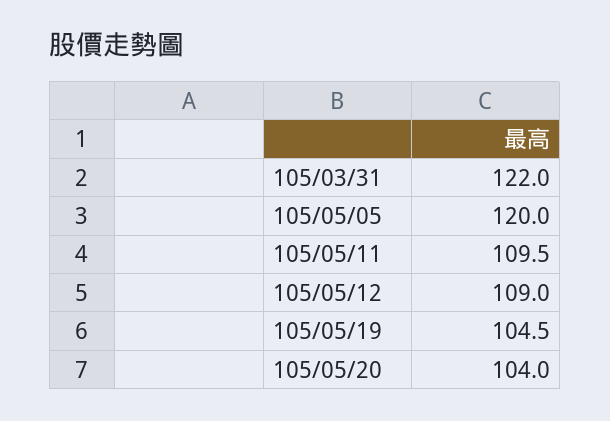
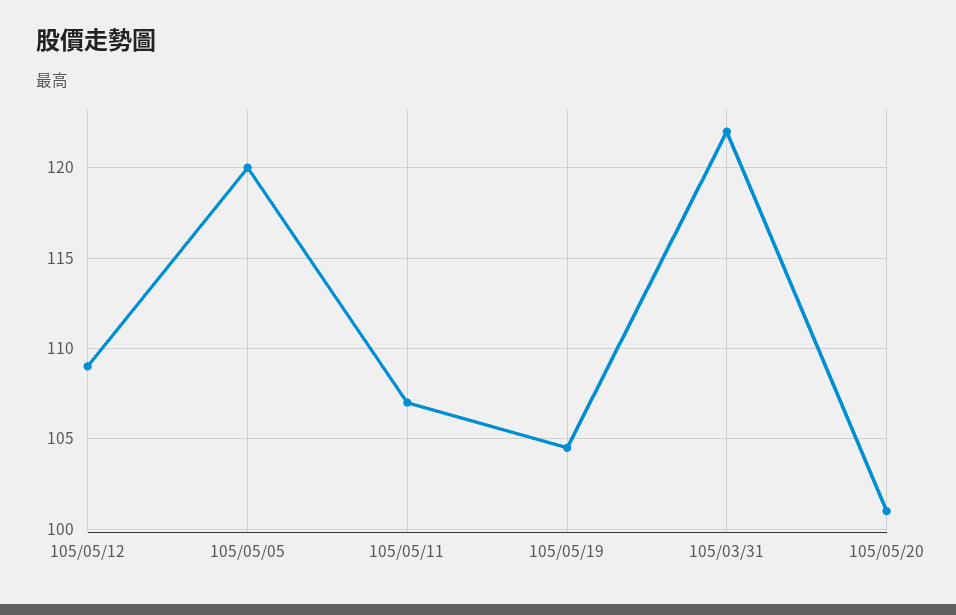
105/05/11: 109.5 -> 107
105/05/20: 104 -> 101

